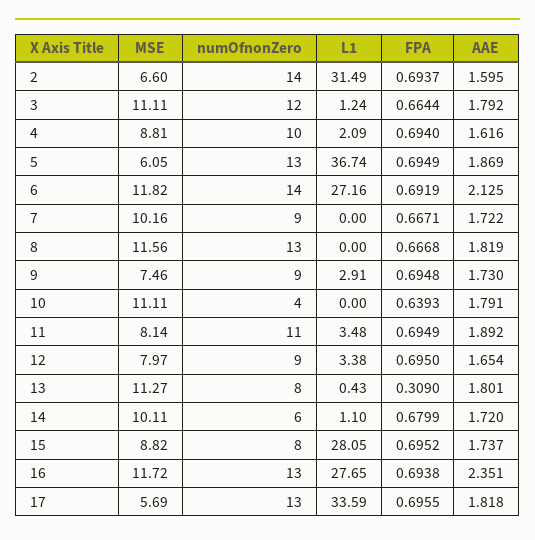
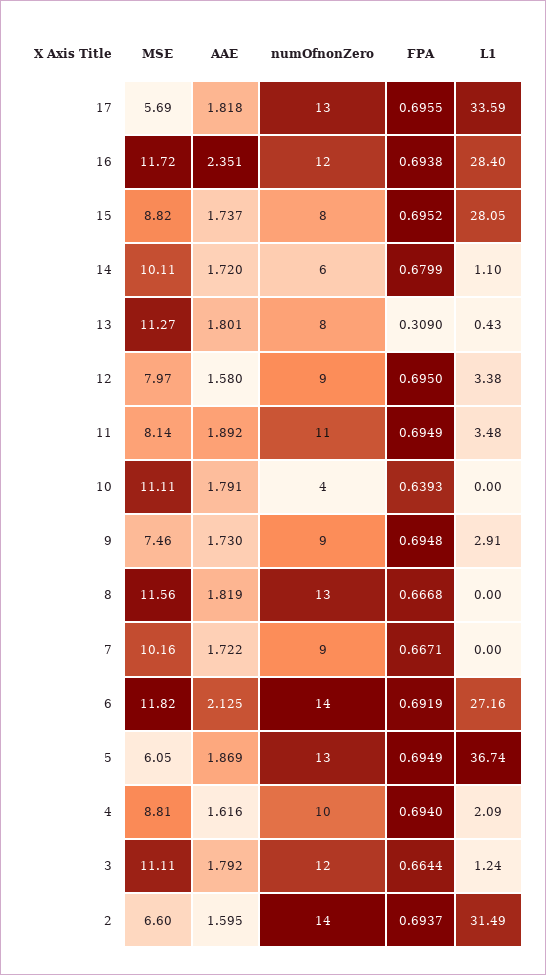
AAE, 12: 1.654 -> 1.58
numOfnonZero, 16: 13 -> 12
L1, 16: 27.65 -> 28.4

